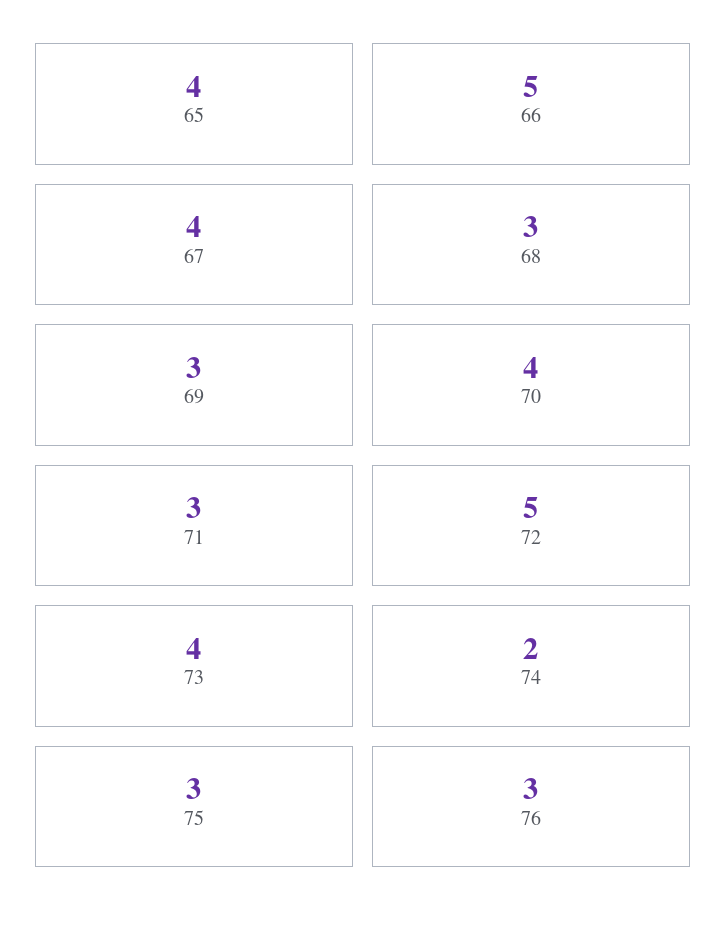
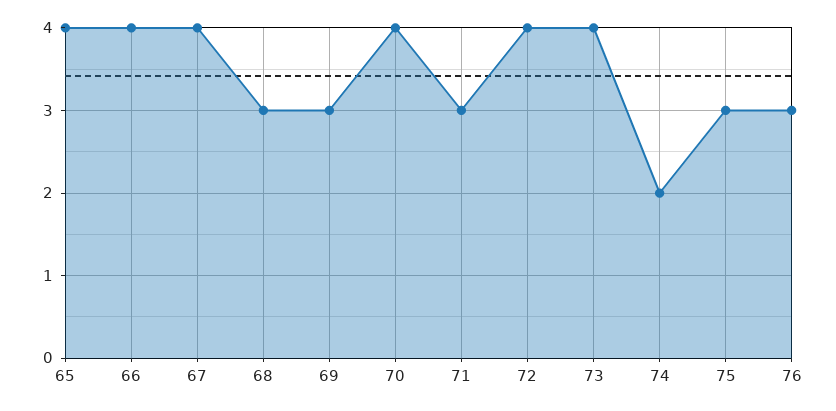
66: 5 -> 4
72: 5 -> 4

